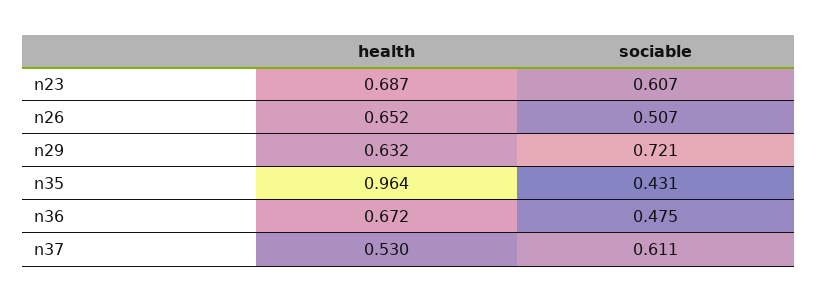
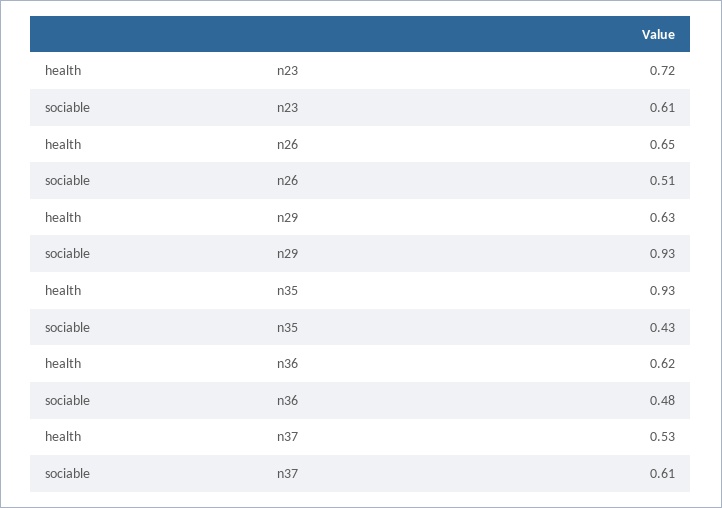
health, n23: 0.687 -> 0.72
sociable, n29: 0.721 -> 0.93
health, n35: 0.964 -> 0.93
health, n36: 0.672 -> 0.62

